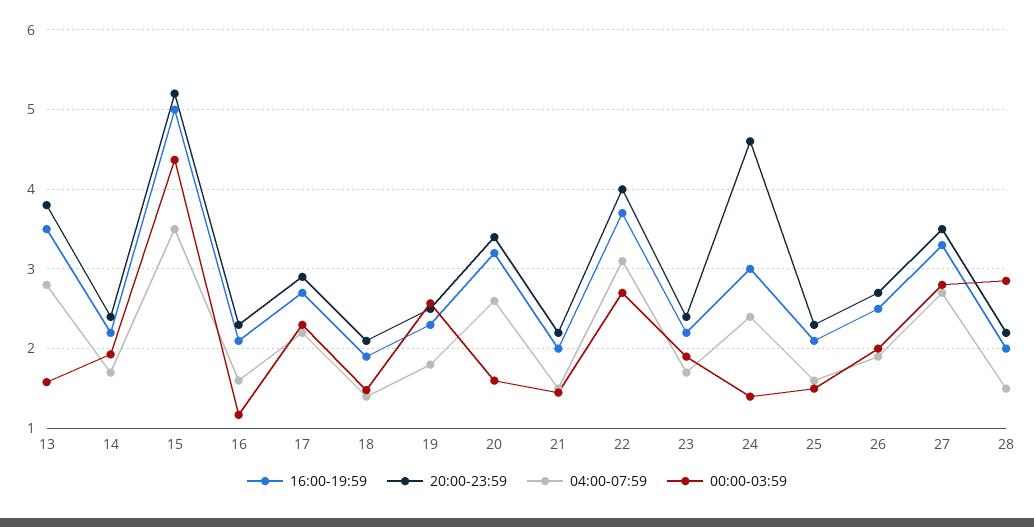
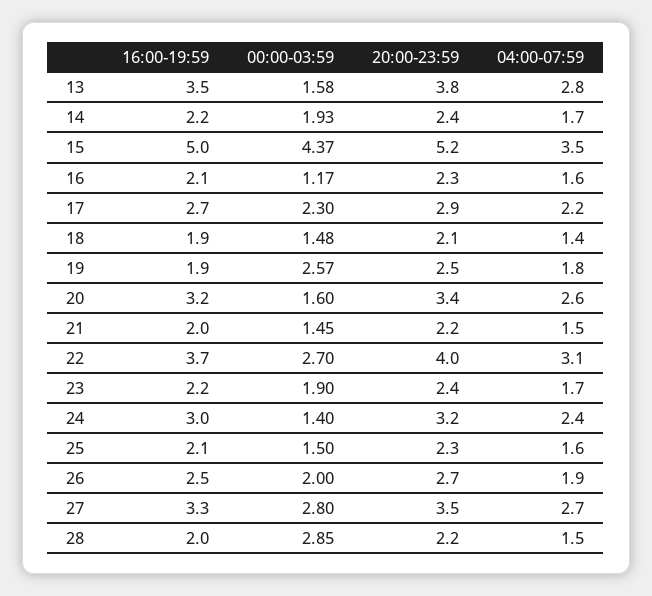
16:00-19:59, 19: 2.3 -> 1.9
20:00-23:59, 24: 4.6 -> 3.2

